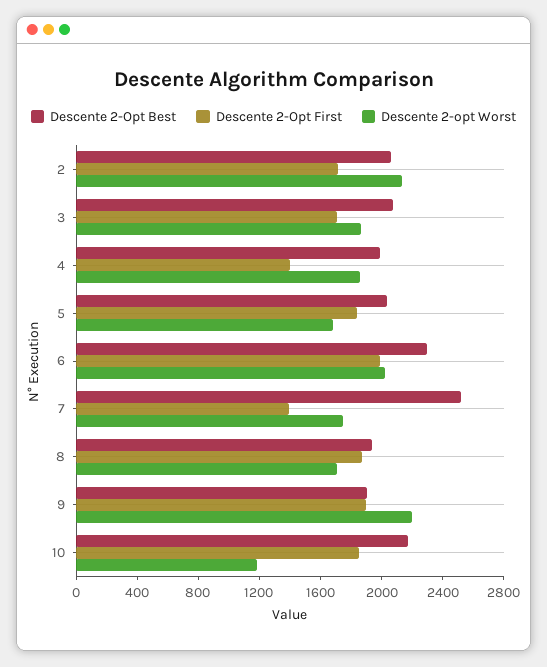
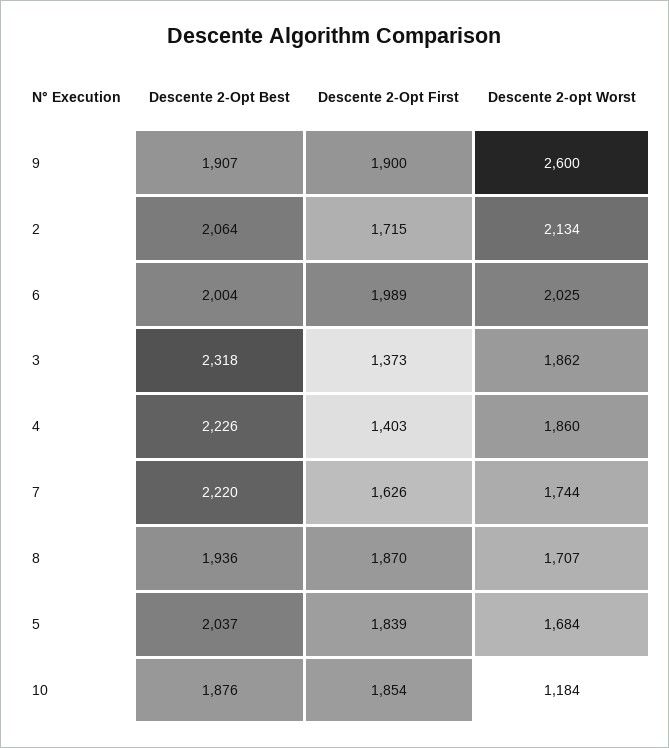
Descente 2-Opt Best, 3: 2100 -> 2318
Descente 2-Opt First, 3: 1700 -> 1373
Descente 2-Opt Best, 4: 2000 -> 2226
Descente 2-Opt Best, 6: 2300 -> 2004
Descente 2-Opt Best, 7: 2500 -> 2220
Descente 2-Opt First, 7: 1400 -> 1626
Descente 2-opt Worst, 9: 2200 -> 2600
Descente 2-Opt Best, 10: 2200 -> 1876

